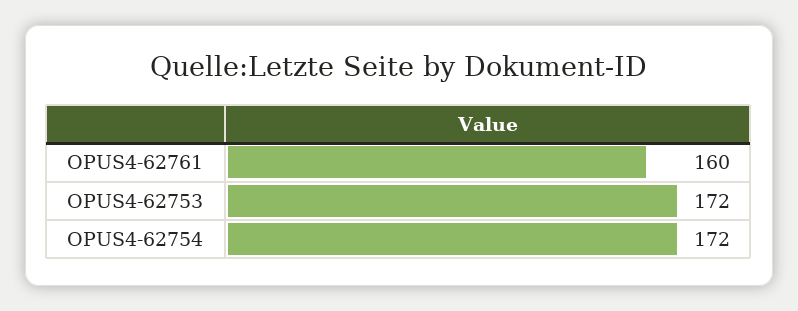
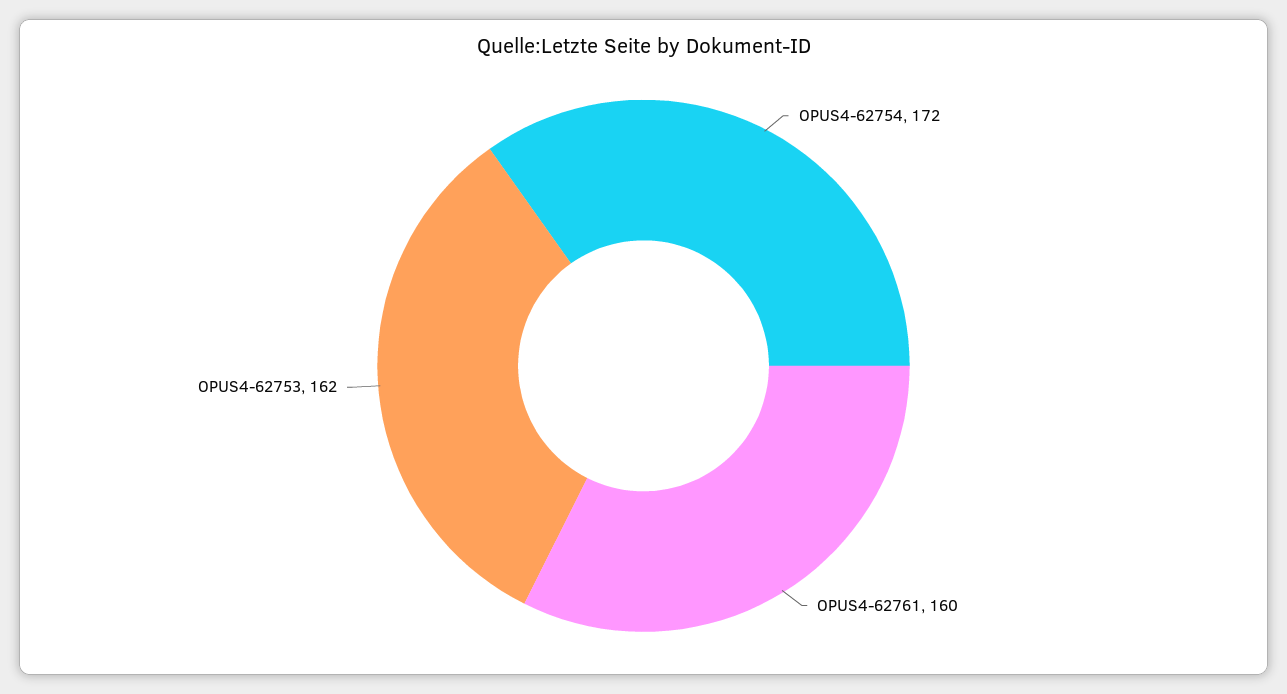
OPUS4-62753: 172 -> 162

